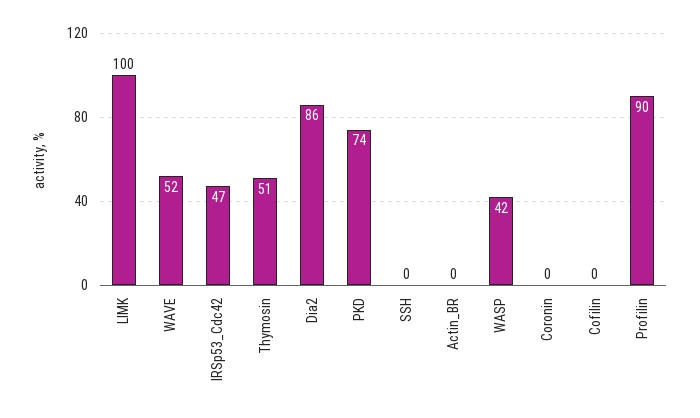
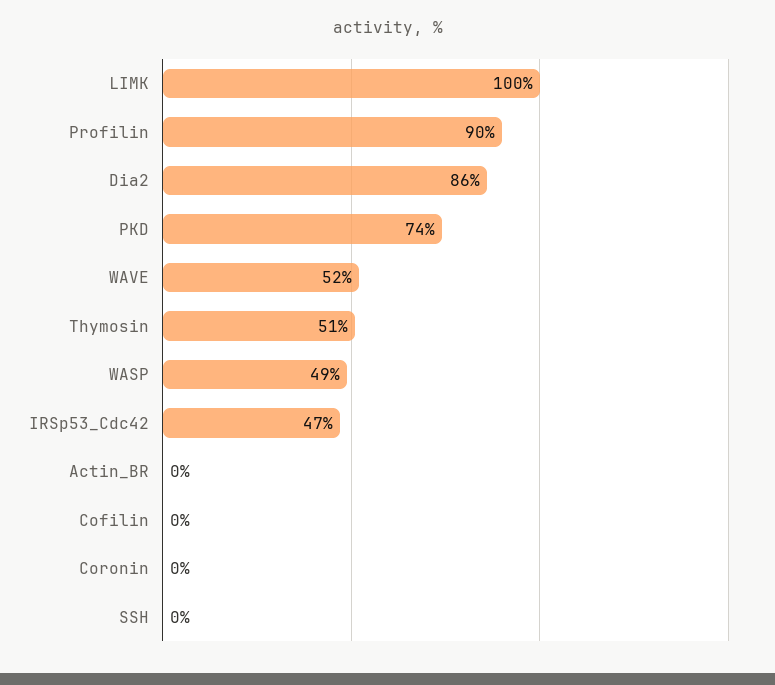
WASP: 42 -> 49

